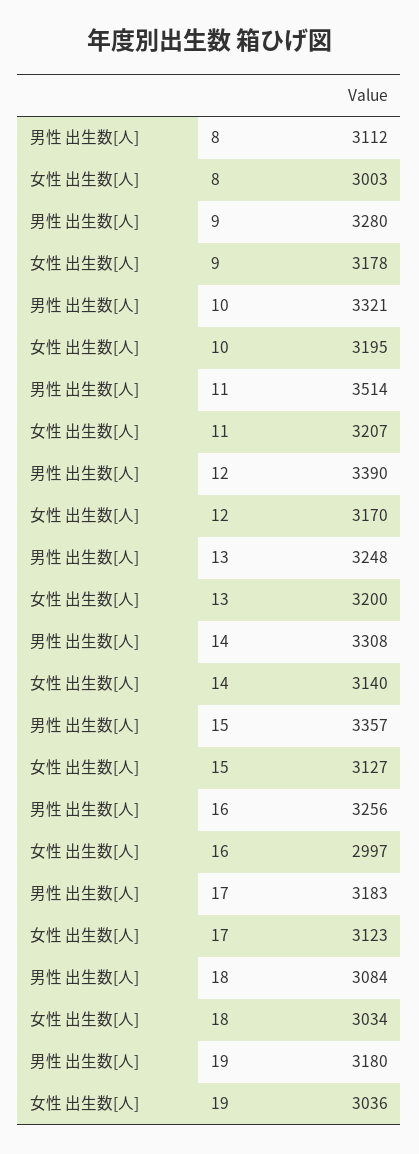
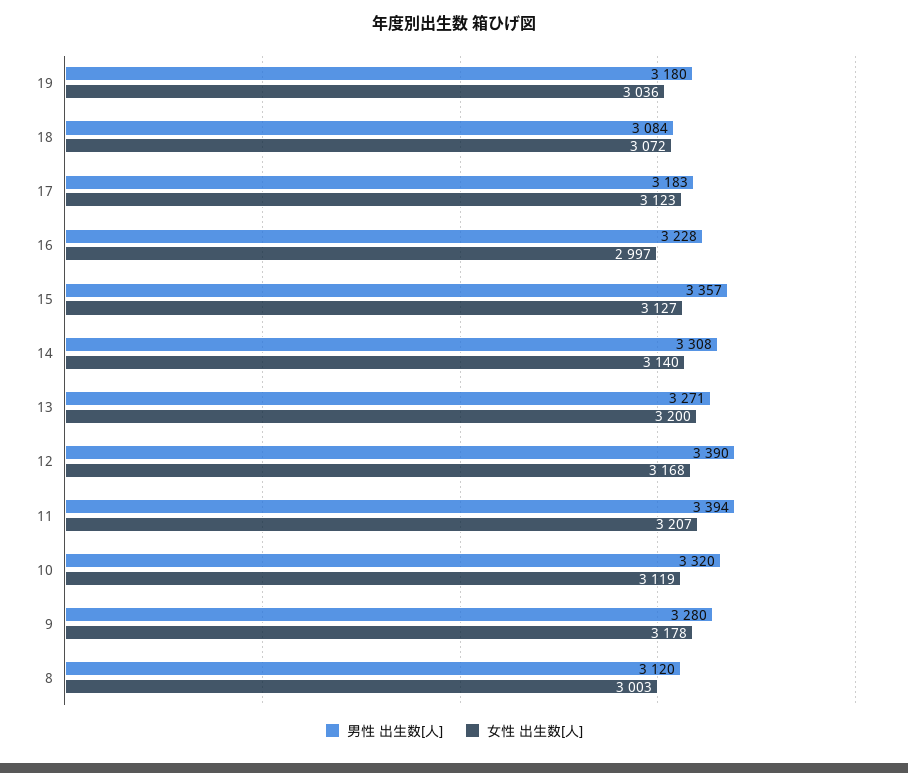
男性 出生数[人], 8: 3112 -> 3120
男性 出生数[人], 10: 3321 -> 3320
女性 出生数[人], 10: 3195 -> 3119
男性 出生数[人], 11: 3514 -> 3394
女性 出生数[人], 12: 3170 -> 3168
男性 出生数[人], 13: 3248 -> 3271
男性 出生数[人], 16: 3256 -> 3228
女性 出生数[人], 18: 3034 -> 3072

